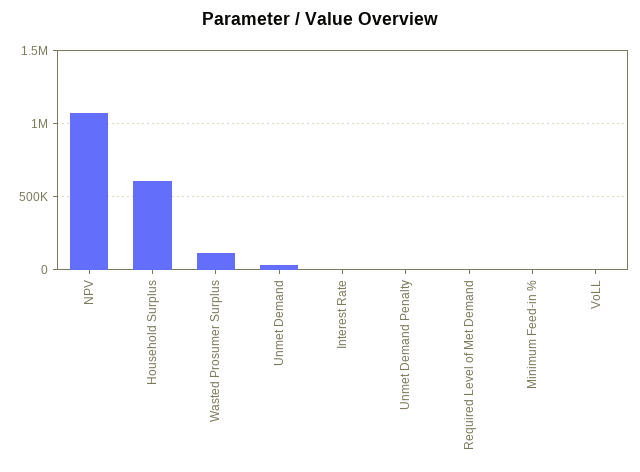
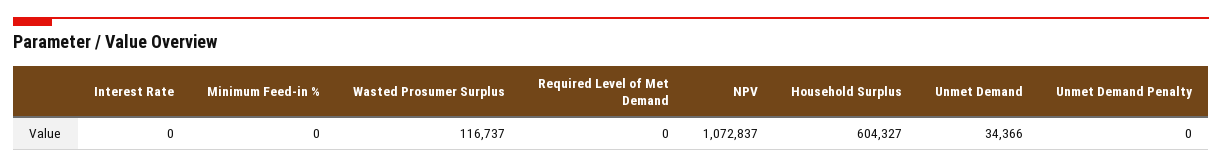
VoLL: 0 -> none

